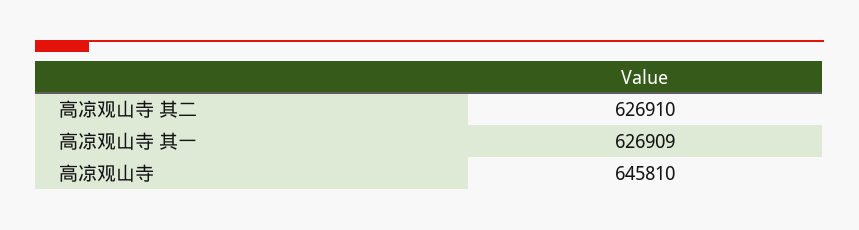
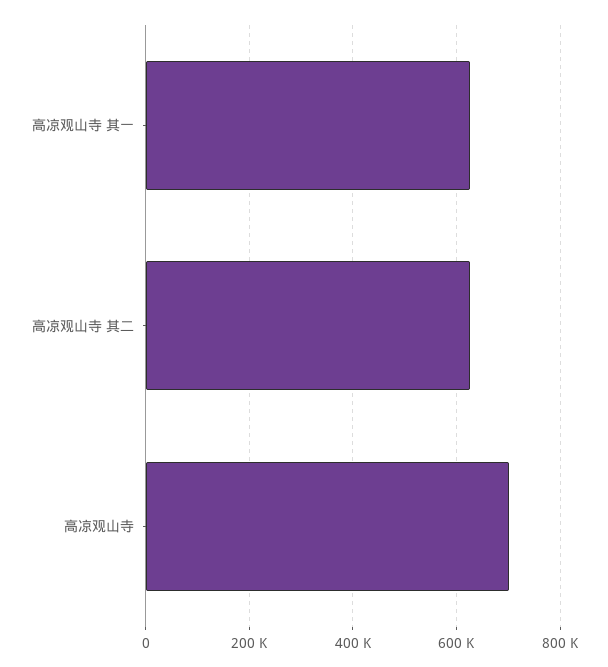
高凉观山寺: 645810 -> 700000

